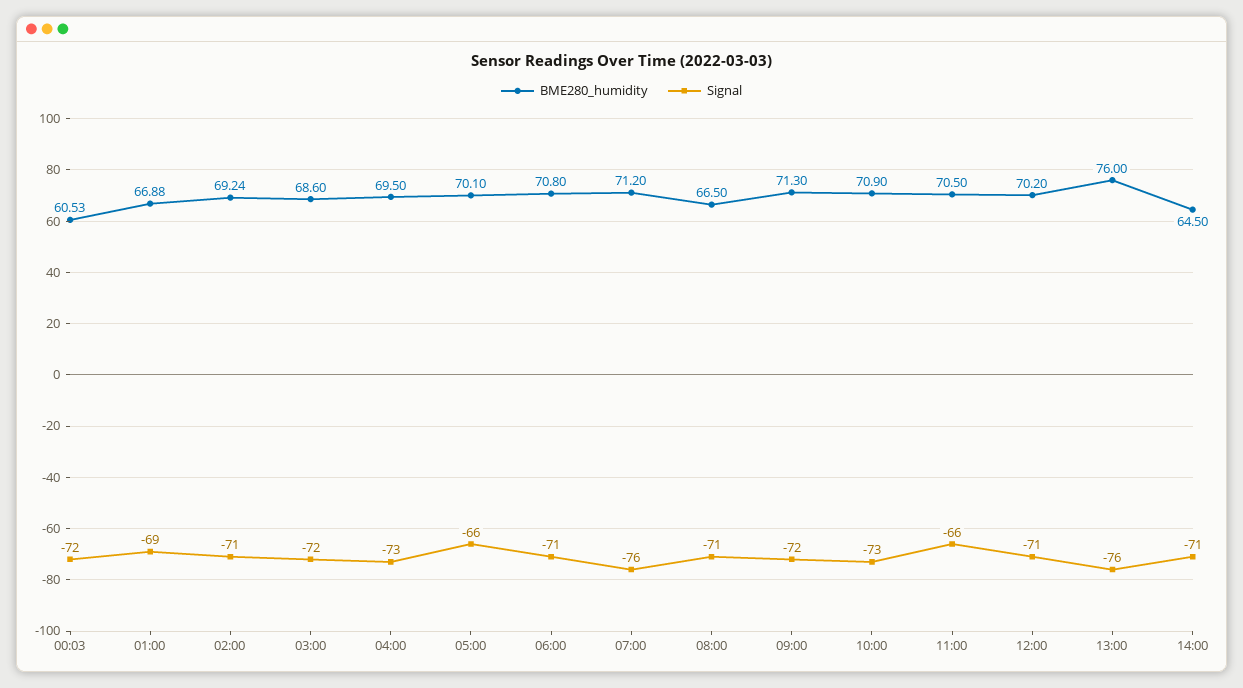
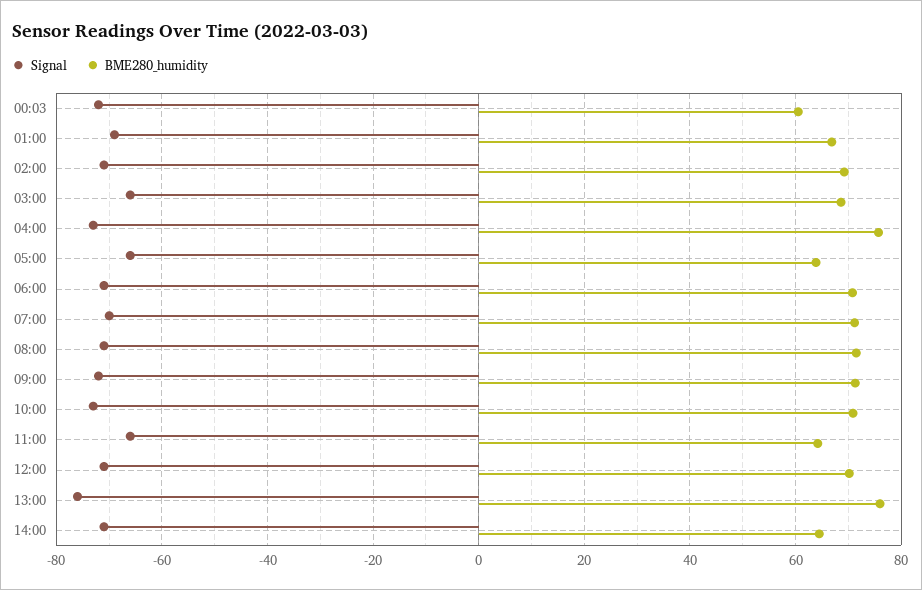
Signal, 03:00: -72 -> -66
BME280_humidity, 04:00: 69.5 -> 76
BME280_humidity, 05:00: 70.1 -> 64
Signal, 07:00: -76 -> -70
BME280_humidity, 08:00: 66.5 -> 72
BME280_humidity, 11:00: 70.5 -> 64

